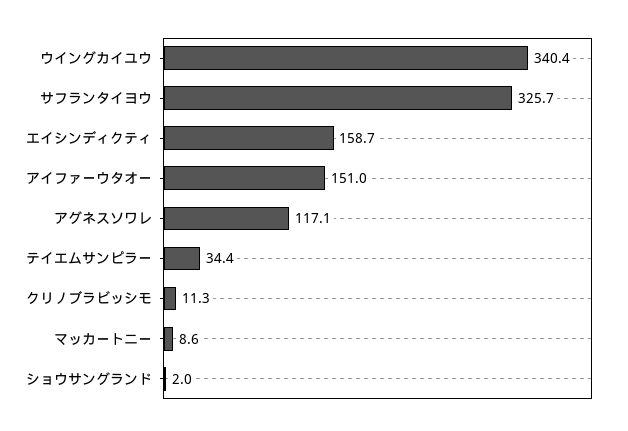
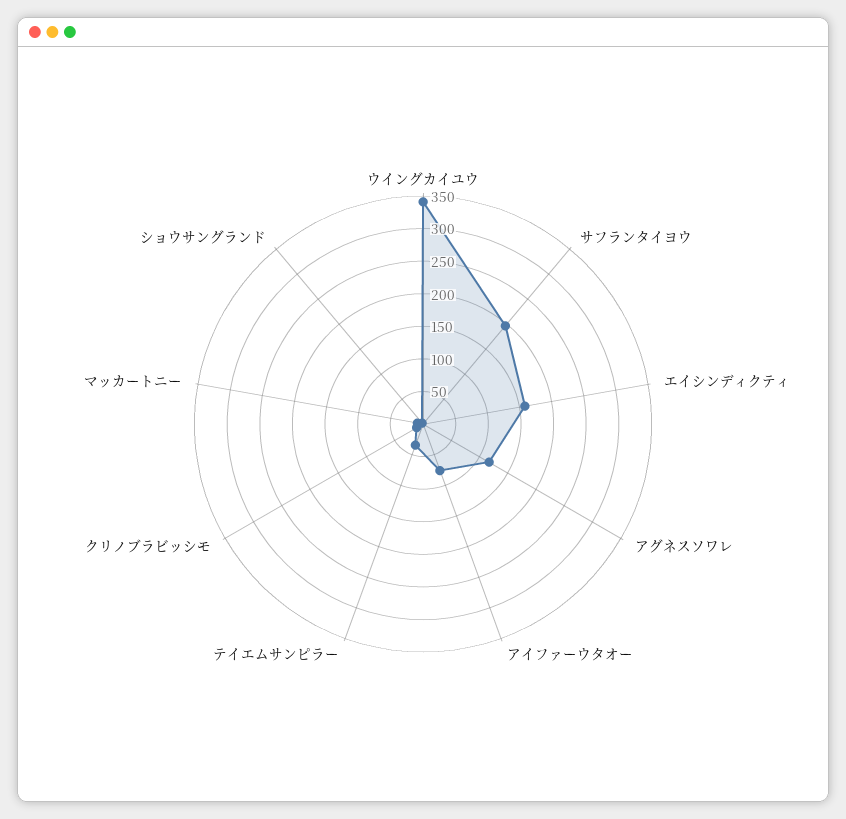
サフランタイヨウ: 325.7 -> 200
アイファーウタオー: 151 -> 75

